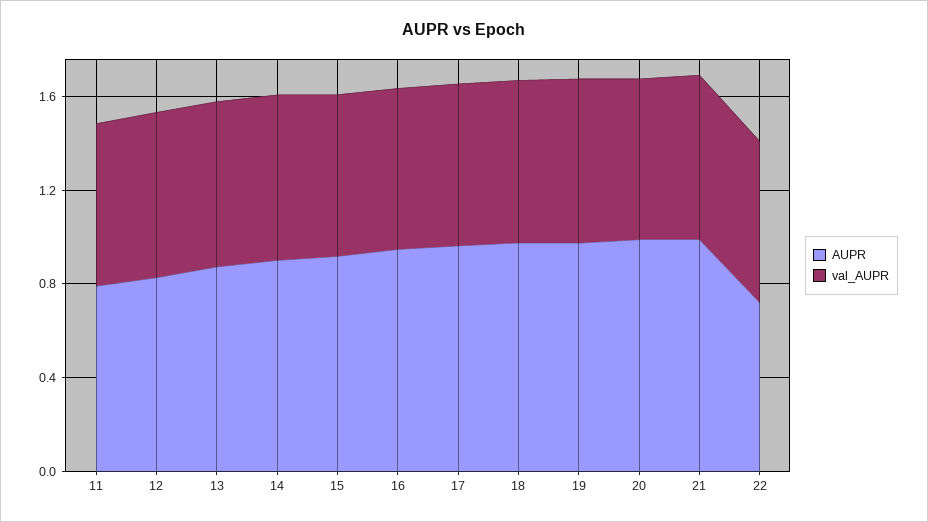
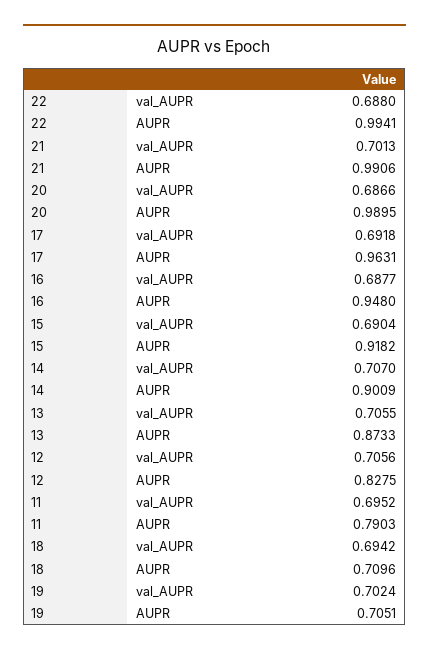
AUPR, 18: 1 -> 0.7096
AUPR, 19: 1 -> 0.7051
AUPR, 22: 0.7 -> 0.9941

